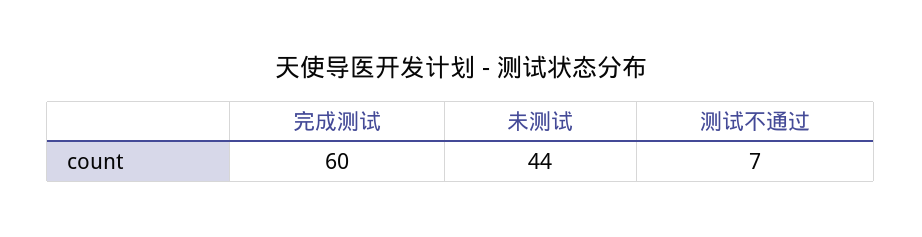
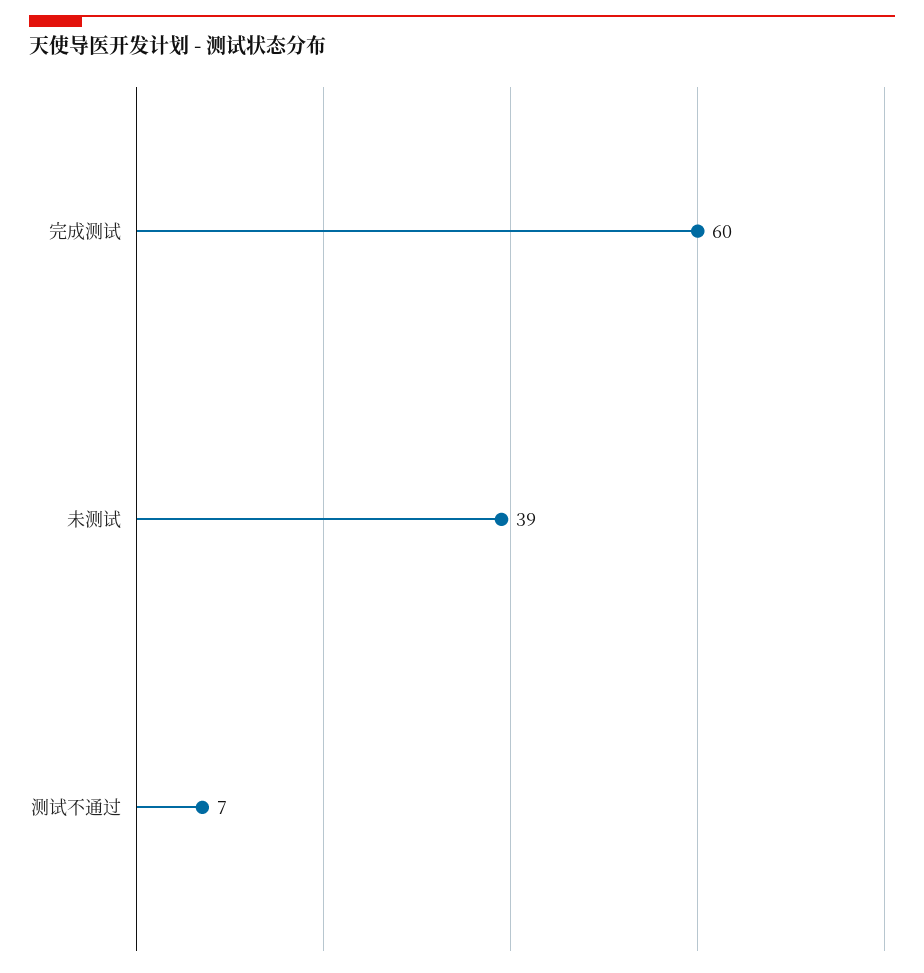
未测试: 44 -> 39

